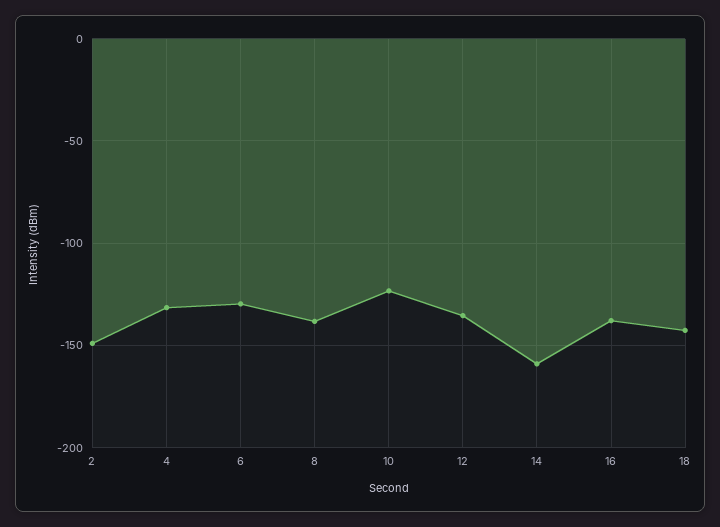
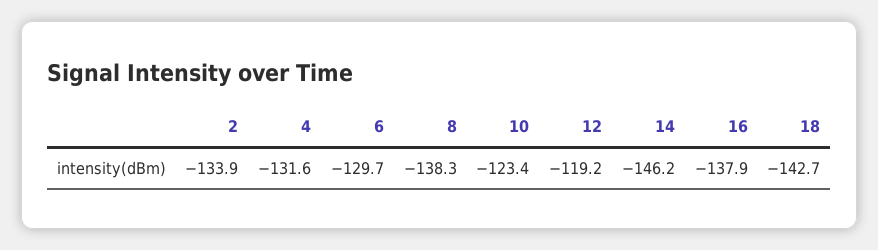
2: -150 -> -133.9
12: -135 -> -119.2
14: -160 -> -146.2

